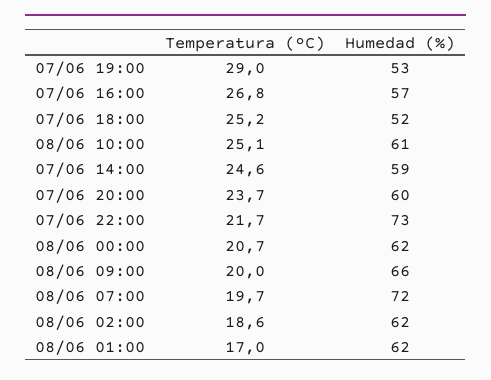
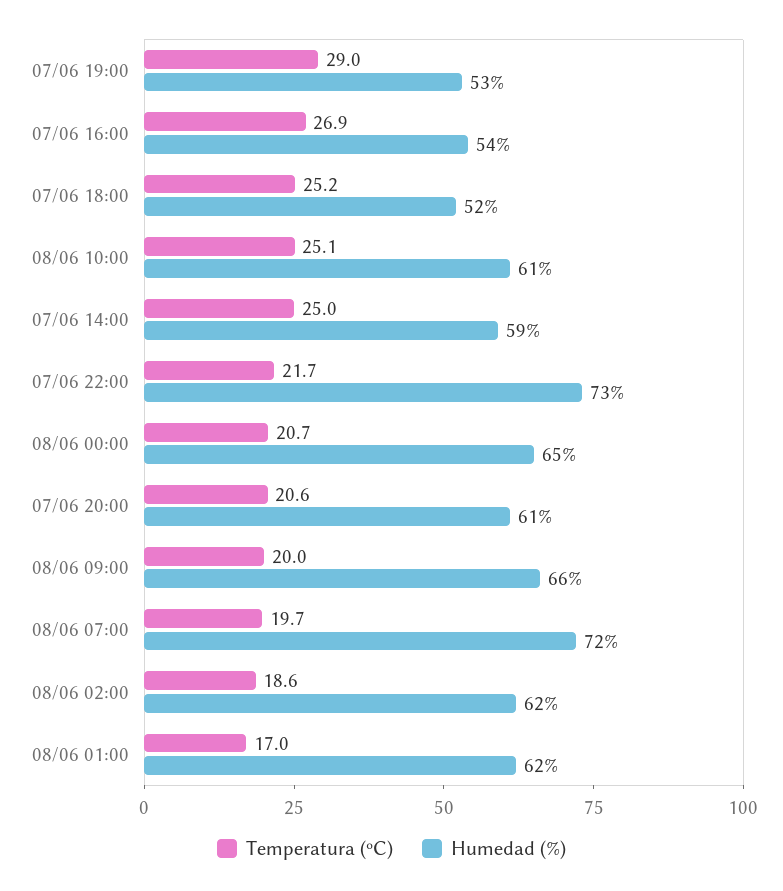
Temperatura (ºC), 07/06 16:00: 26.8 -> 26.9
Humedad (%), 07/06 16:00: 57 -> 54
Temperatura (ºC), 07/06 14:00: 24.6 -> 25
Temperatura (ºC), 07/06 20:00: 23.7 -> 20.6
Humedad (%), 07/06 20:00: 60 -> 61
Humedad (%), 08/06 00:00: 62 -> 65

